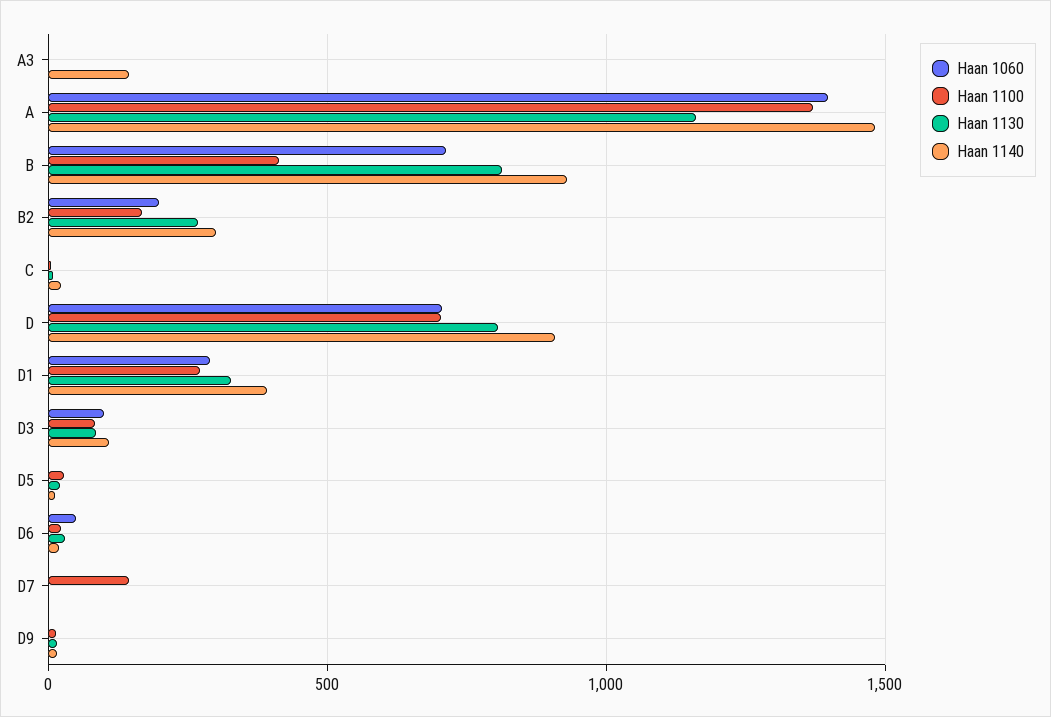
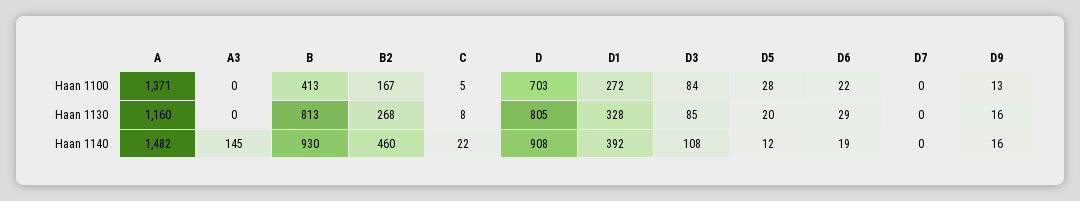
Haan 1060, A3: 0 -> none
Haan 1060, A: 1400 -> none
Haan 1060, B: 700 -> none
Haan 1060, B2: 200 -> none
Haan 1140, B2: 300 -> 460
Haan 1060, C: 0 -> none
Haan 1060, D: 700 -> none
Haan 1060, D1: 300 -> none
Haan 1060, D3: 100 -> none
Haan 1060, D5: 0 -> none
Haan 1060, D6: 50 -> none
Haan 1060, D7: 0 -> none
Haan 1100, D7: 150 -> 0
Haan 1060, D9: 0 -> none

